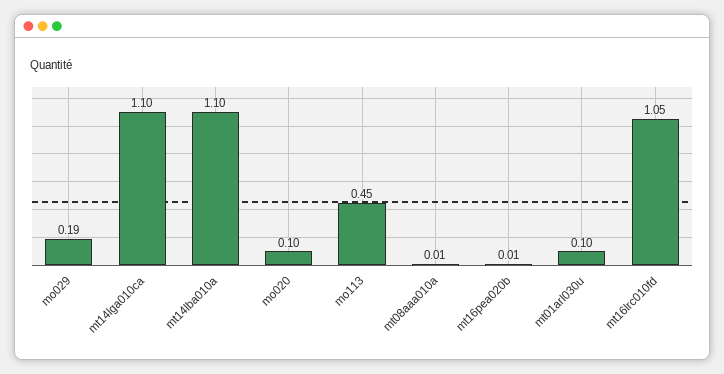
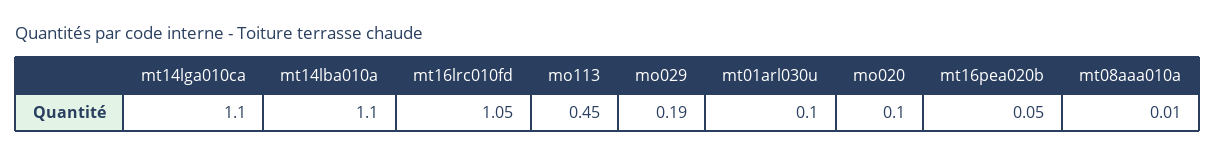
mt16pea020b: 0.01 -> 0.05

